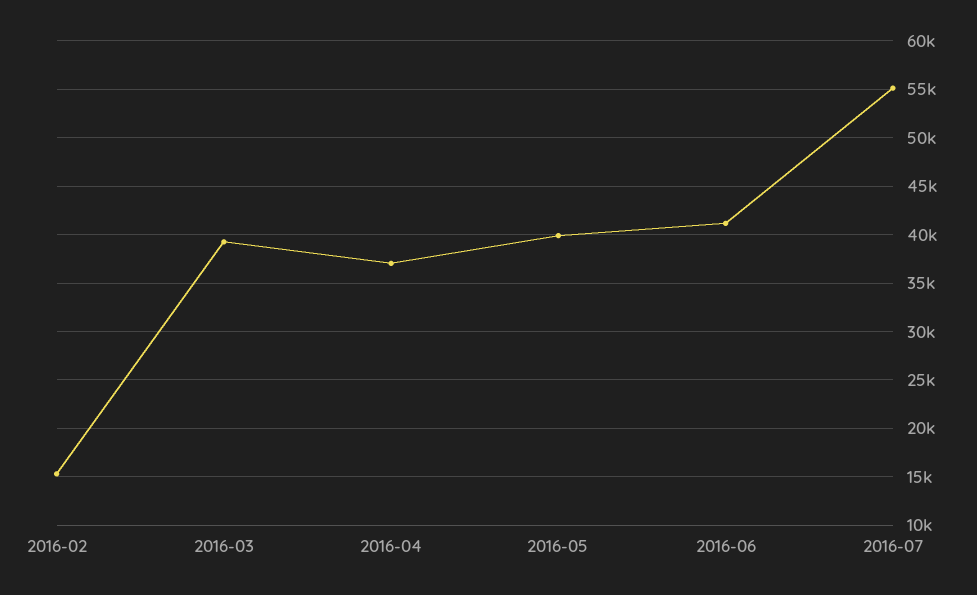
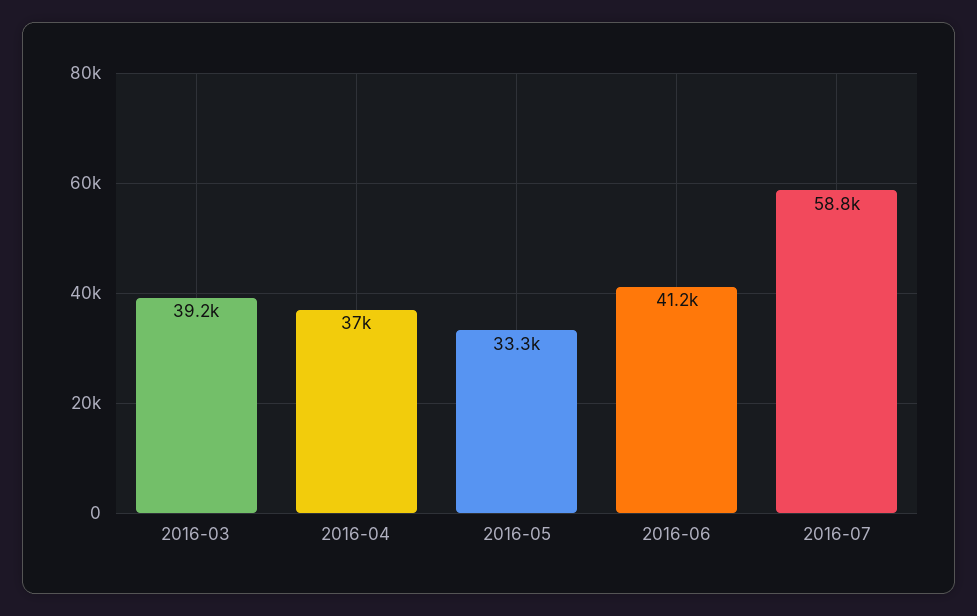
2016-02: 15000 -> none
2016-05: 40000 -> 33300
2016-07: 55000 -> 58800

